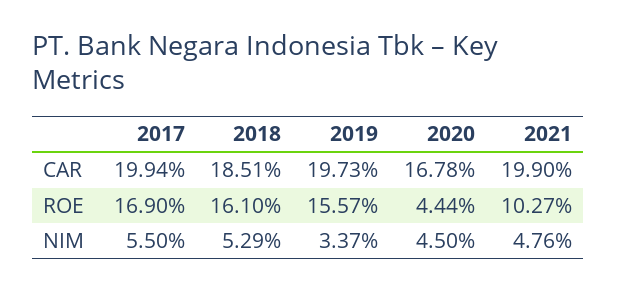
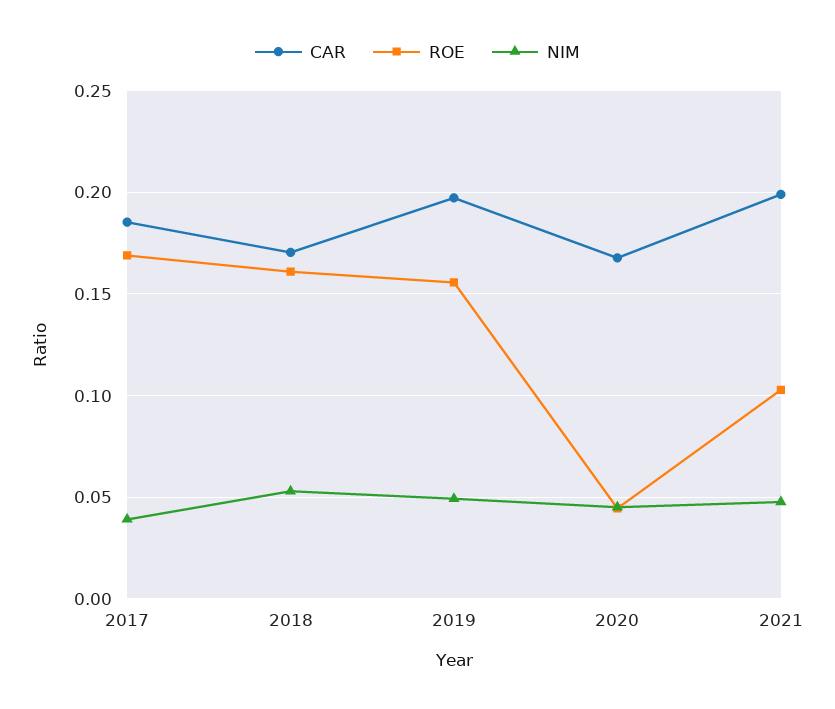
CAR, 2017: 0.1994 -> 0.185
CAR, 2018: 0.1851 -> 0.17
NIM, 2017: 0.055 -> 0.04
NIM, 2019: 0.0337 -> 0.05

